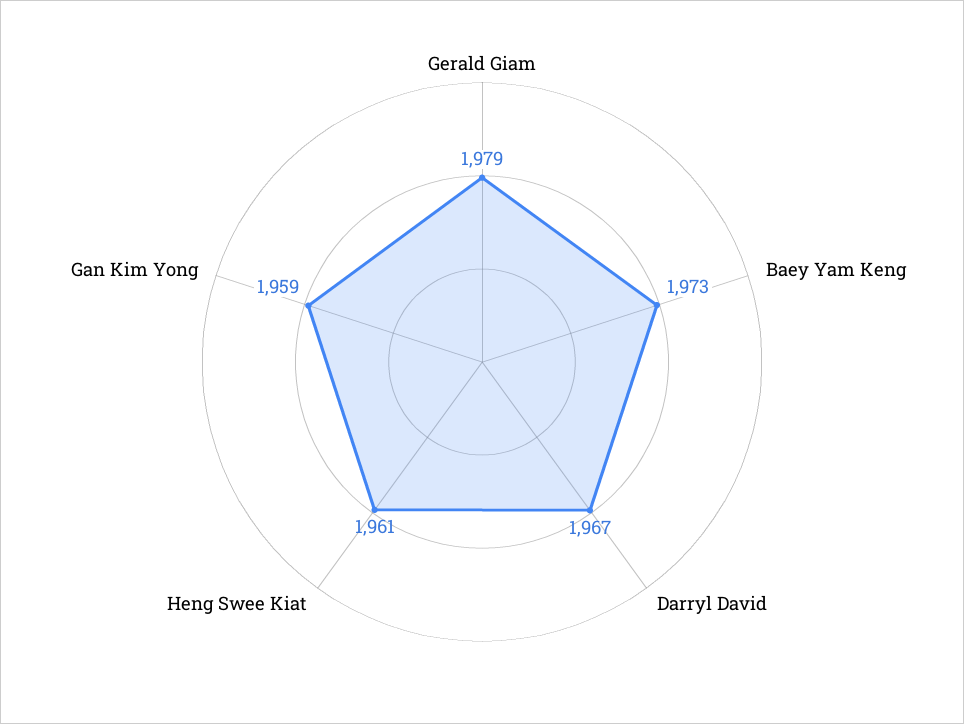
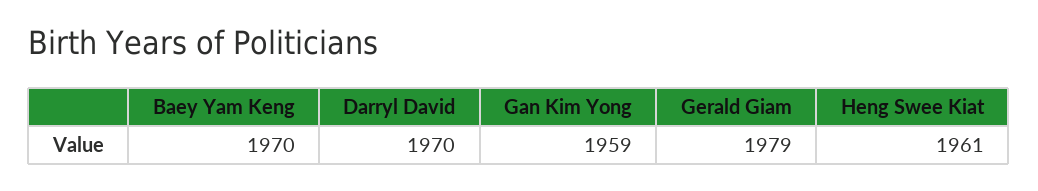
Baey Yam Keng: 1973 -> 1970
Darryl David: 1967 -> 1970

